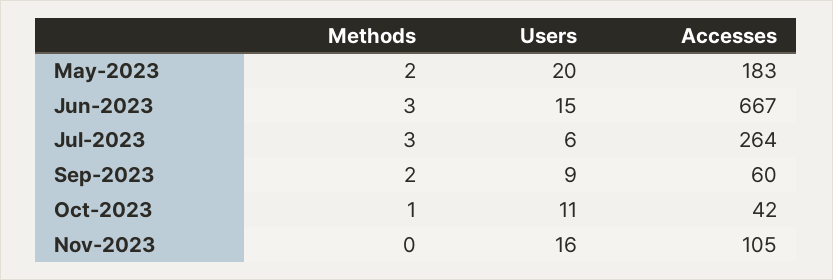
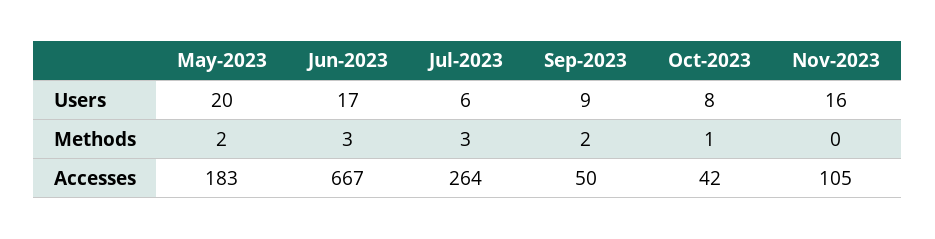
Users, Jun-2023: 15 -> 17
Accesses, Sep-2023: 60 -> 50
Users, Oct-2023: 11 -> 8

